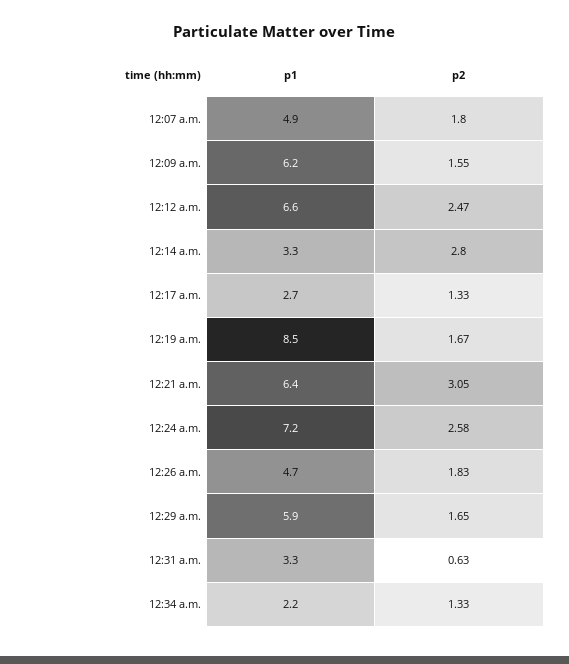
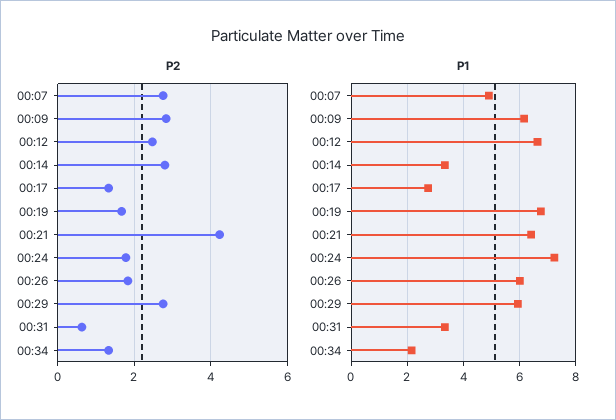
p2, 12:07 a.m.: 1.8 -> 2.8
p2, 12:09 a.m.: 1.55 -> 2.8
p1, 12:19 a.m.: 8.5 -> 6.75
p2, 12:21 a.m.: 3.05 -> 4.2
p2, 12:24 a.m.: 2.58 -> 1.8
p1, 12:26 a.m.: 4.7 -> 6
p2, 12:29 a.m.: 1.65 -> 2.8

